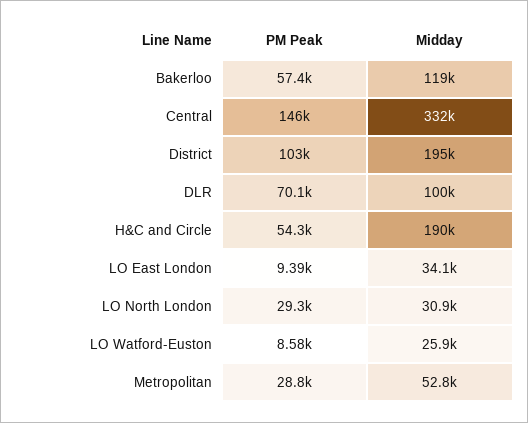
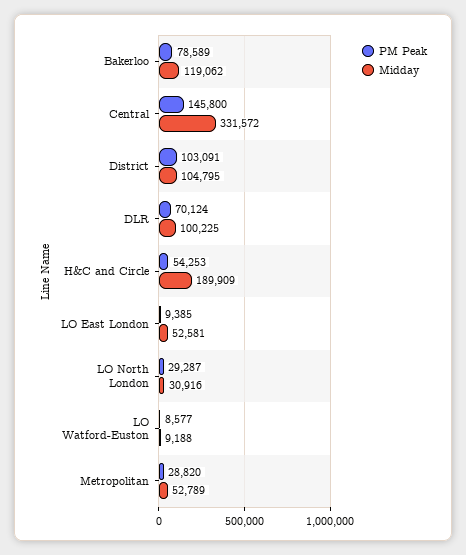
PM Peak, Bakerloo: 57400 -> 78589
Midday, District: 195000 -> 104795
Midday, LO East London: 34100 -> 52581
Midday, LO Watford-Euston: 25900 -> 9188

